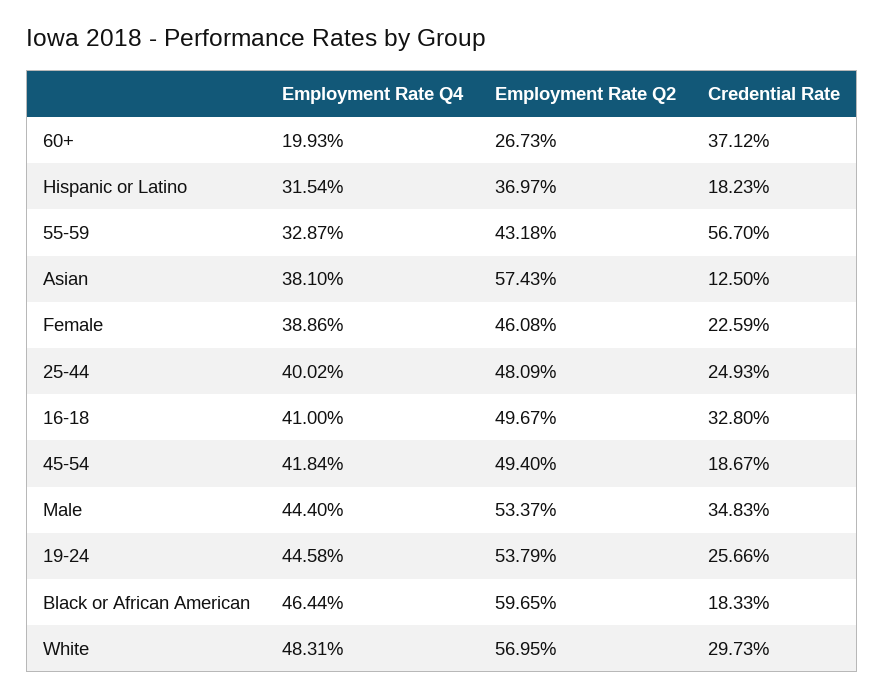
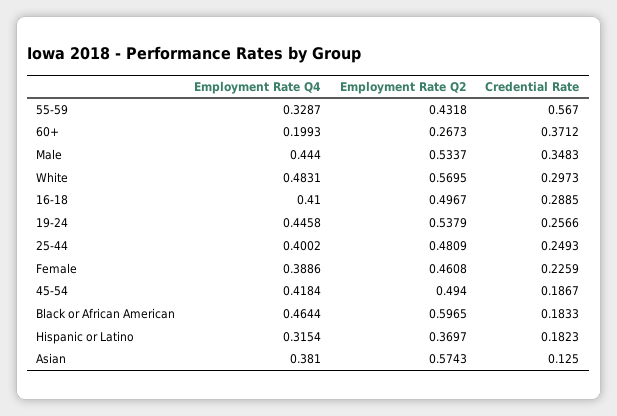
Credential Rate, 16-18: 0.328 -> 0.2885

